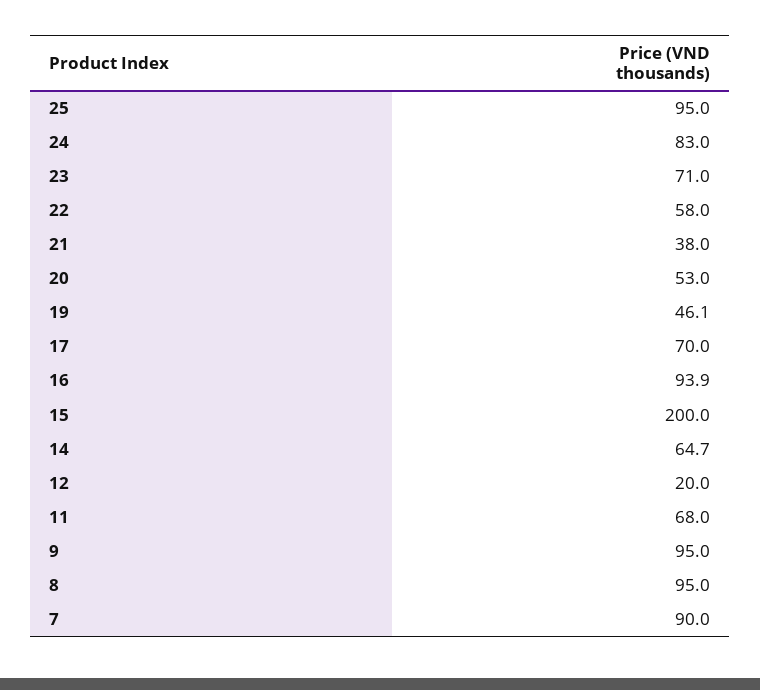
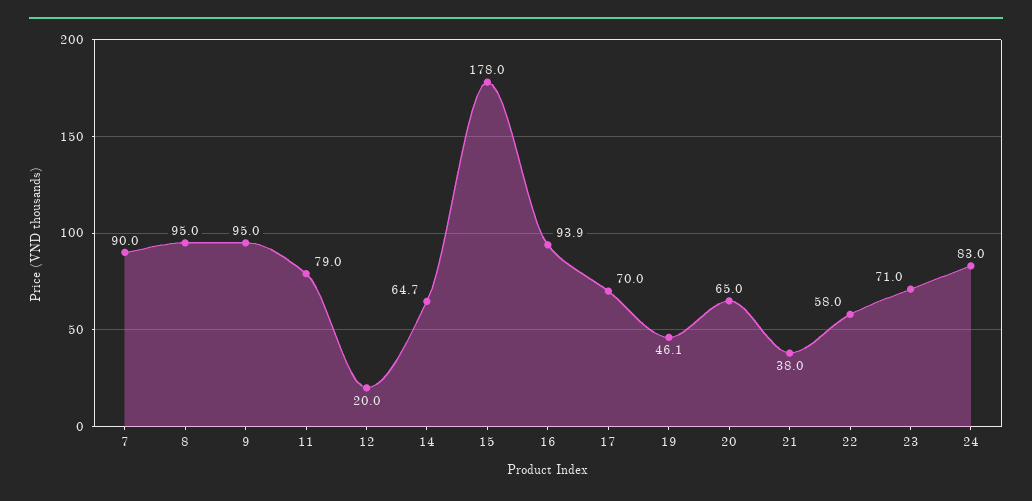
25: 95 -> none
20: 53 -> 65
15: 200 -> 178
11: 68 -> 79

